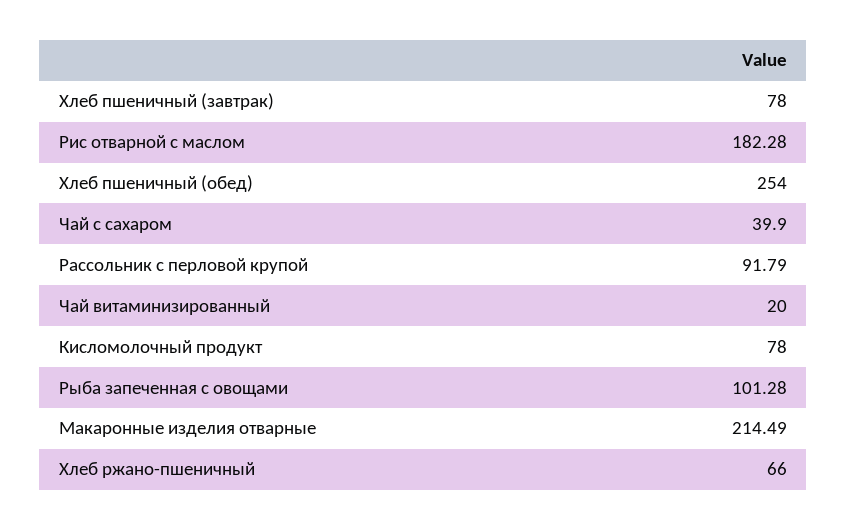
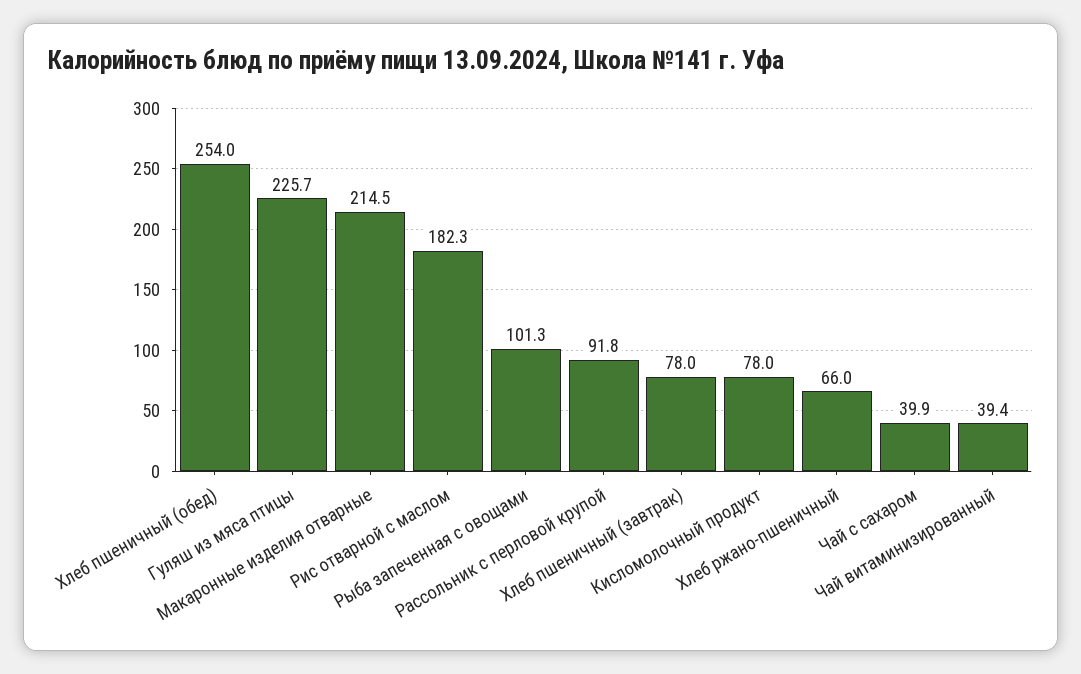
Чай витаминизированный: 20 -> 39.4
Гуляш из мяса птицы: none -> 225.7

